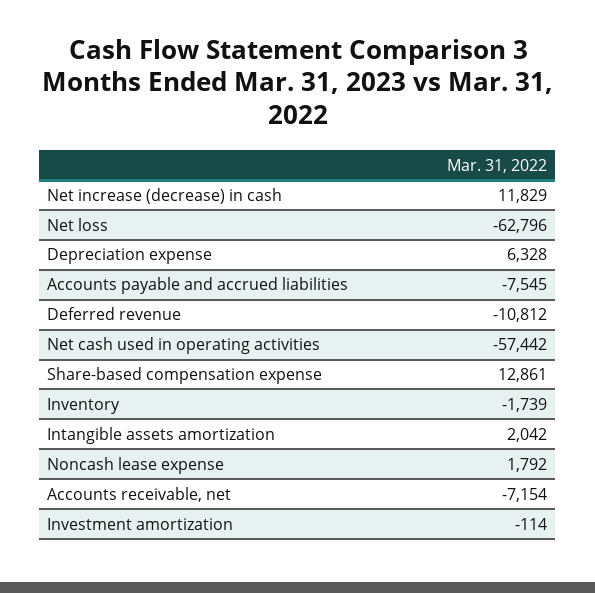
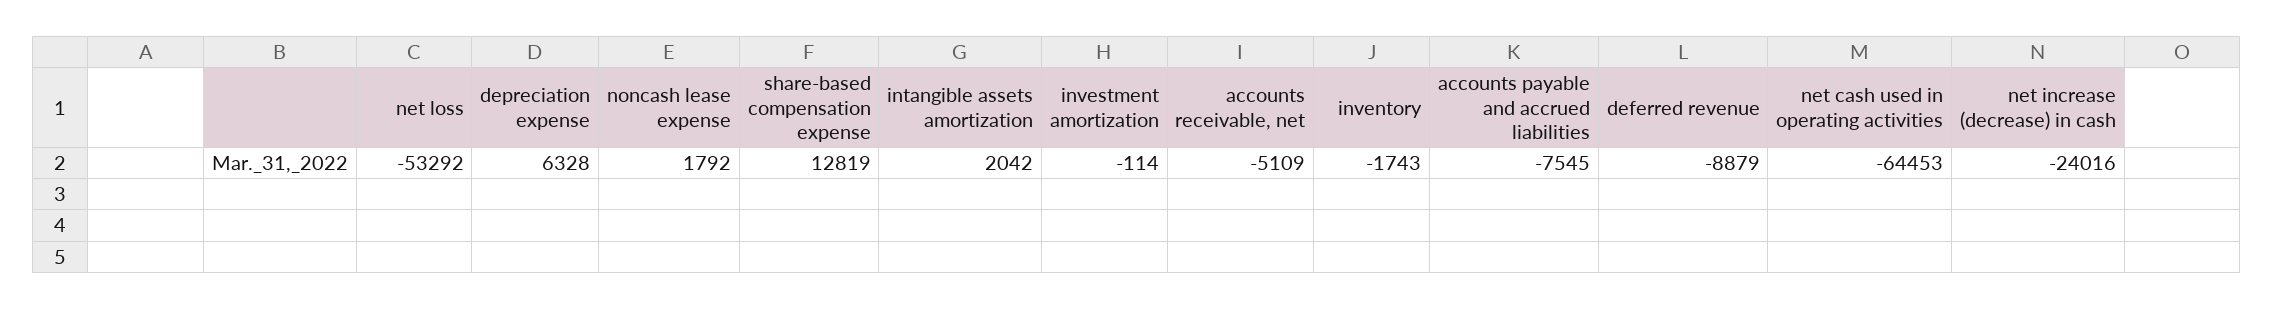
Net increase (decrease) in cash: 11829 -> -24016
Net loss: -62796 -> -53292
Deferred revenue: -10812 -> -8879
Net cash used in operating activities: -57442 -> -64453
Share-based compensation expense: 12861 -> 12819
Inventory: -1739 -> -1743
Accounts receivable, net: -7154 -> -5109

